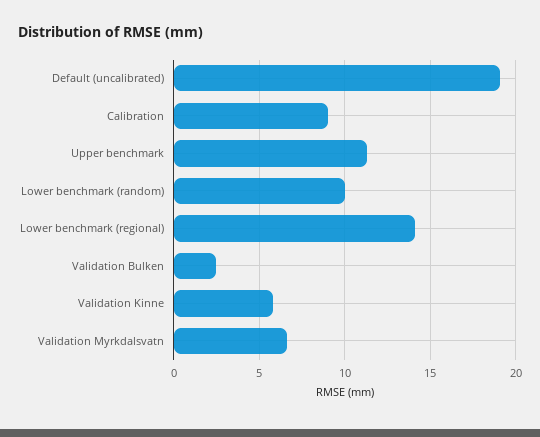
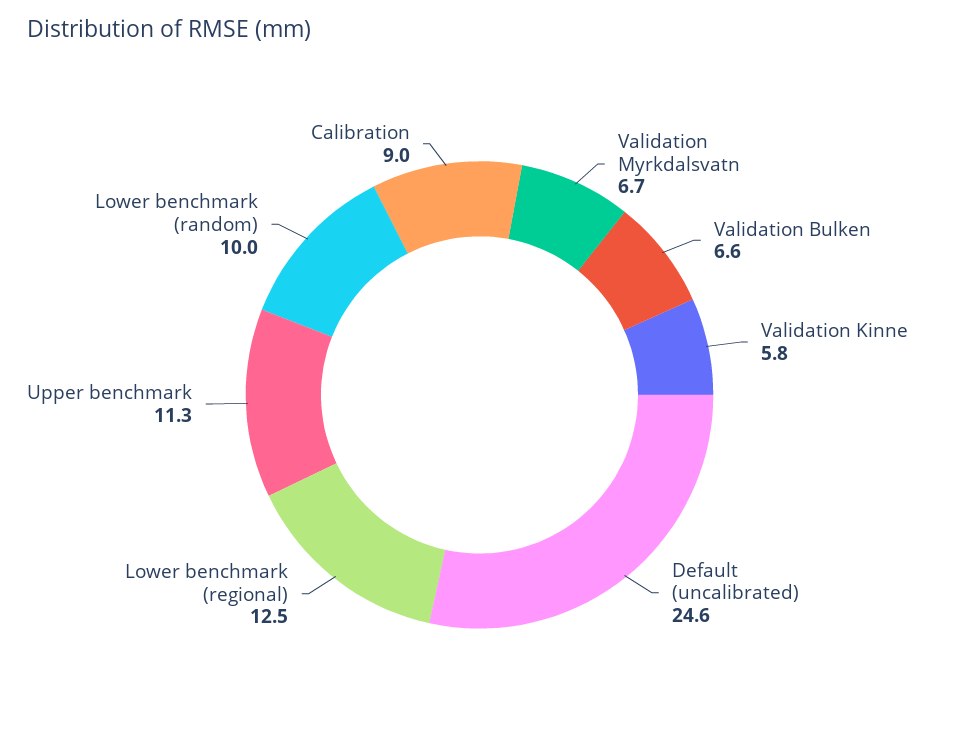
Default (uncalibrated): 19 -> 24.6
Lower benchmark (regional): 14 -> 12.5
Validation Bulken: 2.5 -> 6.6

